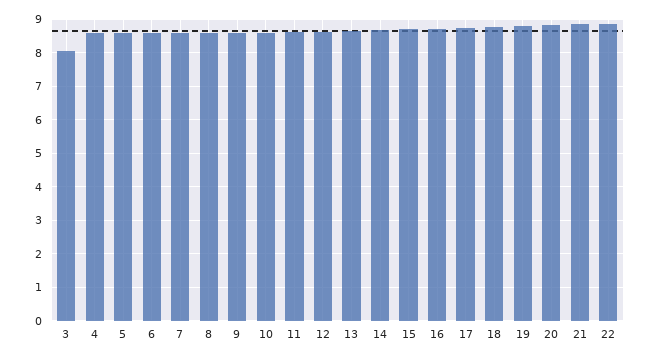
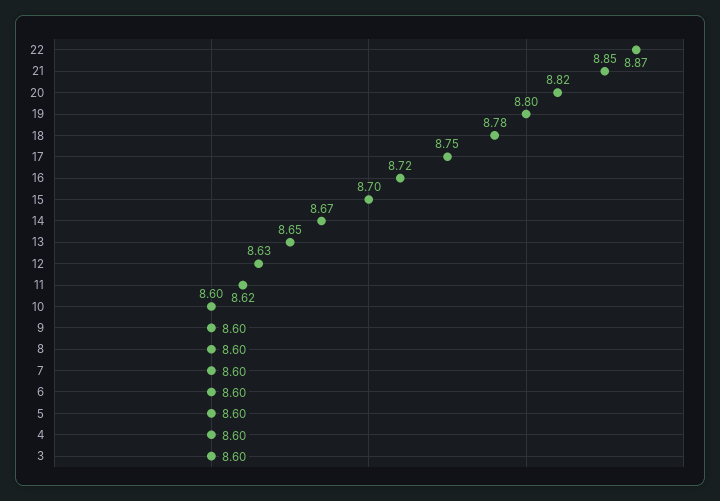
3: 8 -> 8.6

